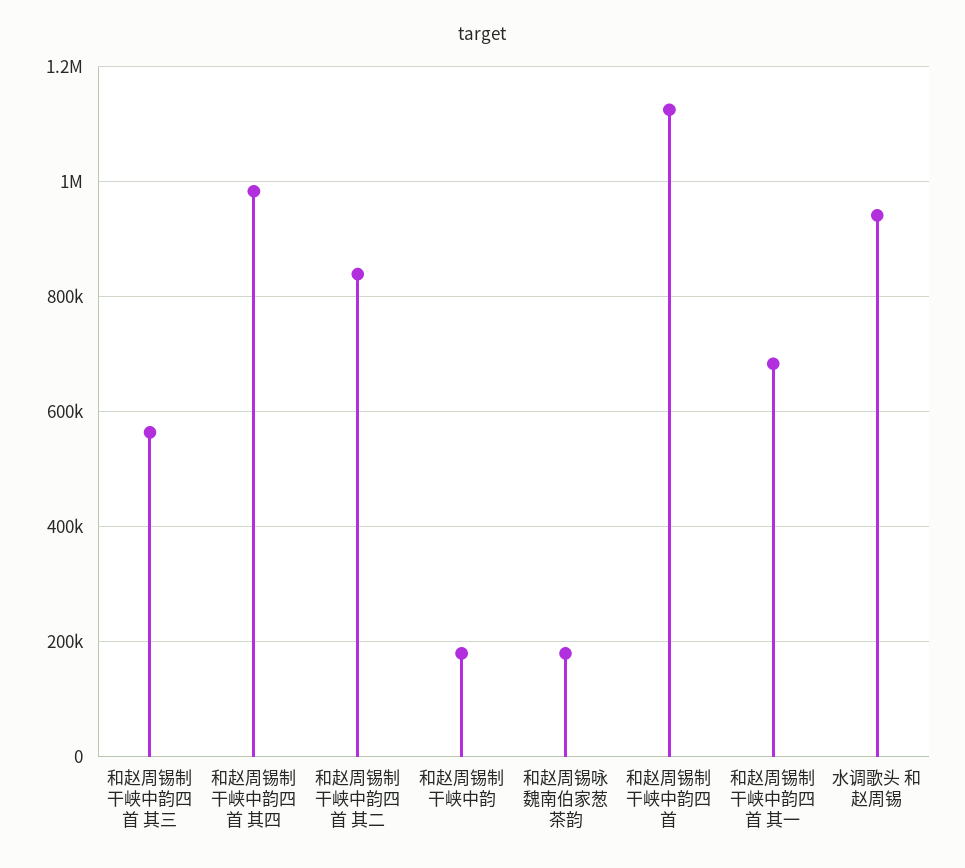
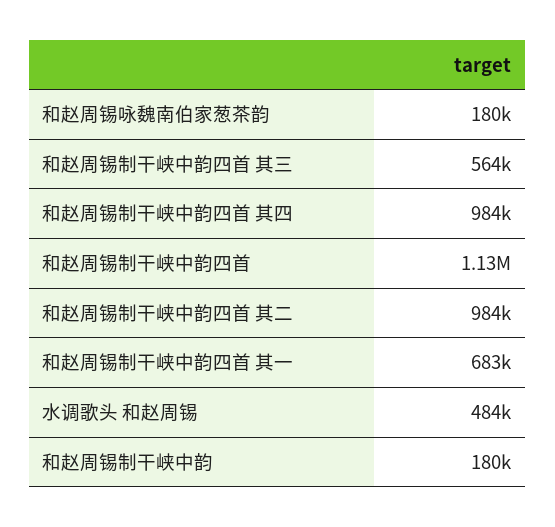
和赵周锡制干峡中韵四首 其二: 840000 -> 984000
水调歌头 和赵周锡: 940000 -> 484000

